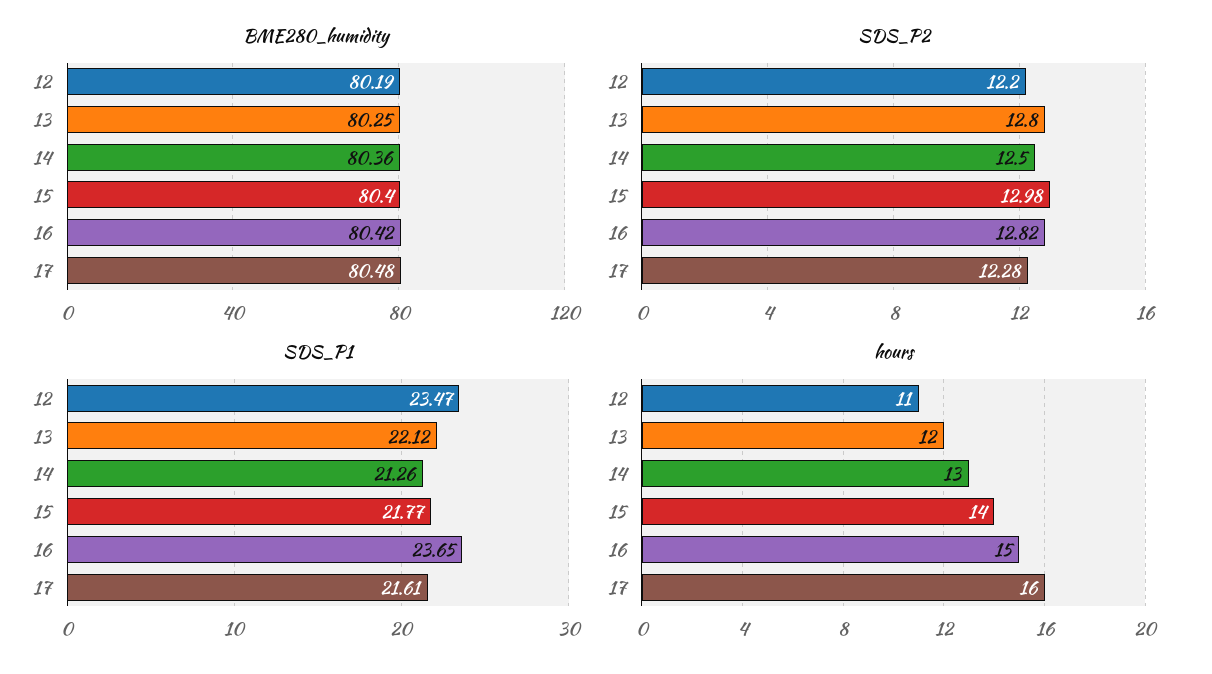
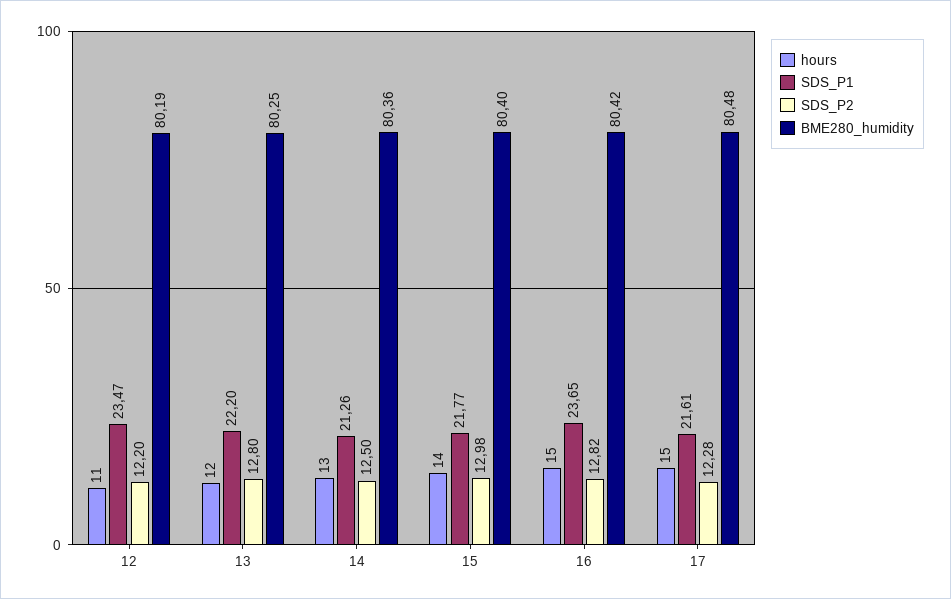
SDS_P1, 13: 22.12 -> 22.2
hours, 17: 16 -> 15

